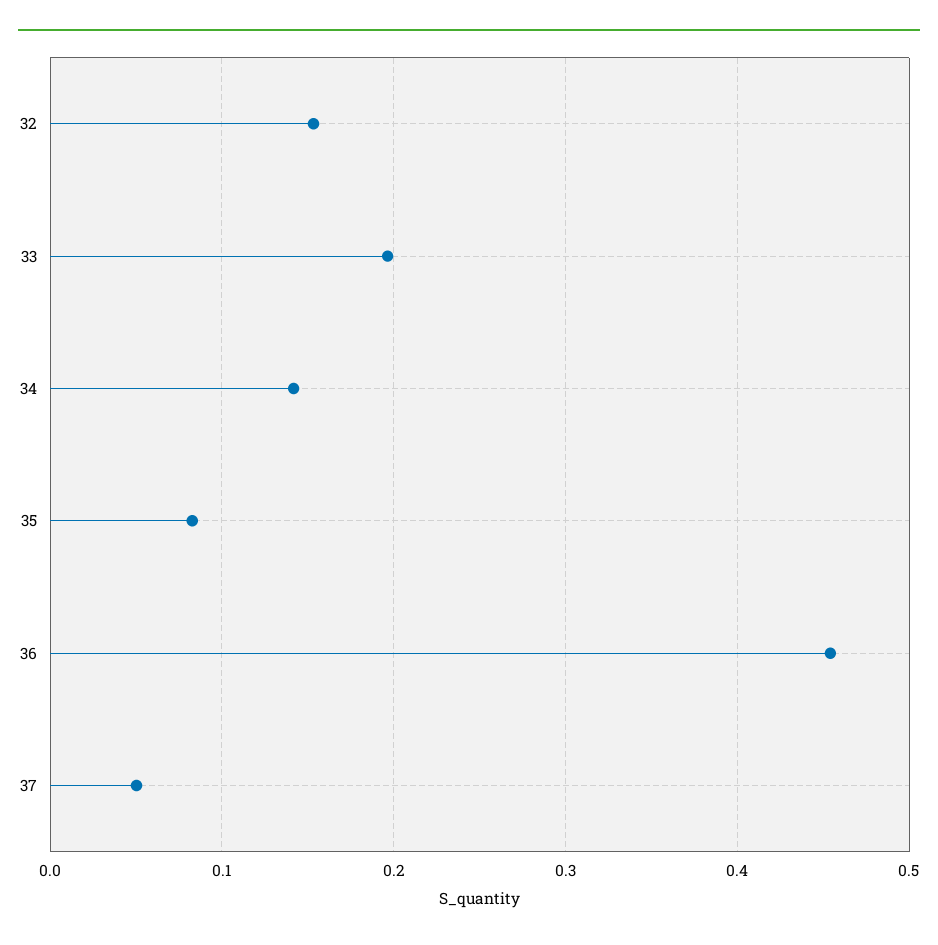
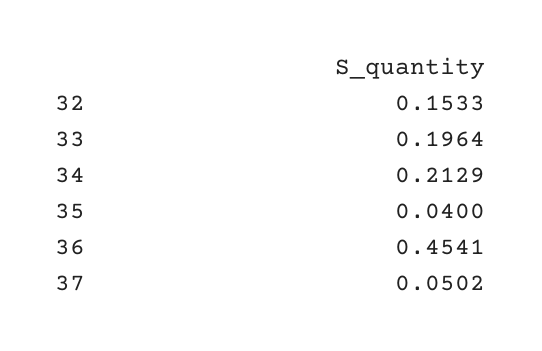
34: 0.14 -> 0.2129
35: 0.08 -> 0.04

